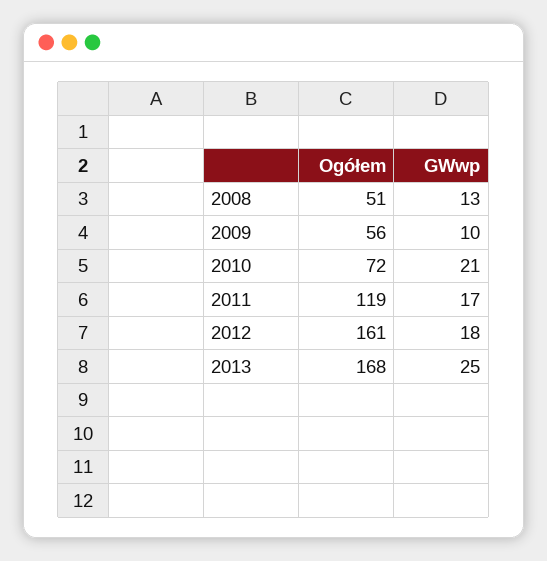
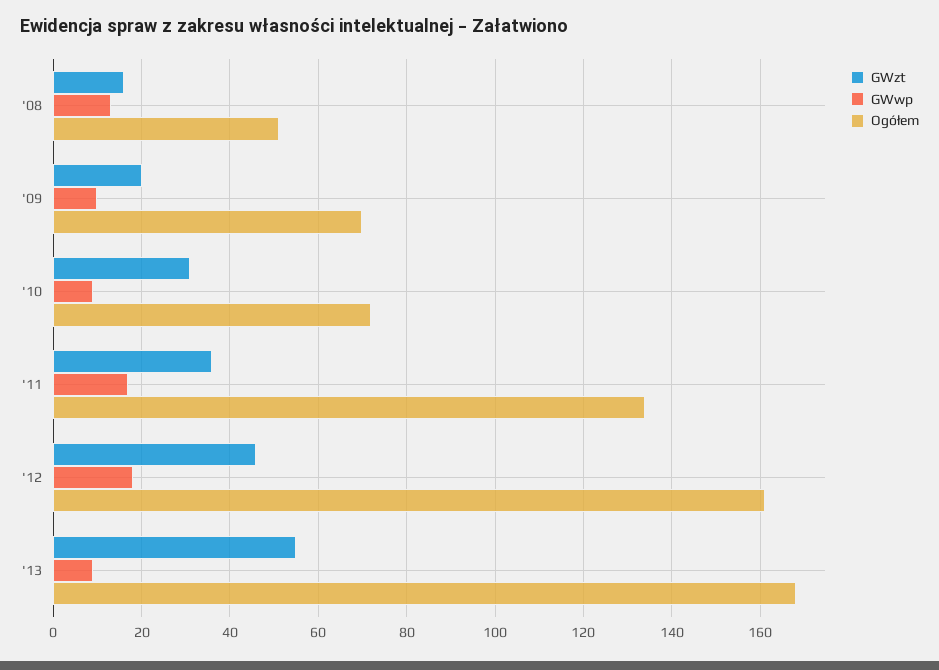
Ogółem, 2009: 56 -> 70
GWwp, 2010: 21 -> 10
Ogółem, 2011: 119 -> 135
GWwp, 2013: 25 -> 10
GWzt, 2008: none -> 15
GWzt, 2009: none -> 20
GWzt, 2010: none -> 30
GWzt, 2011: none -> 35
GWzt, 2012: none -> 45
GWzt, 2013: none -> 55

